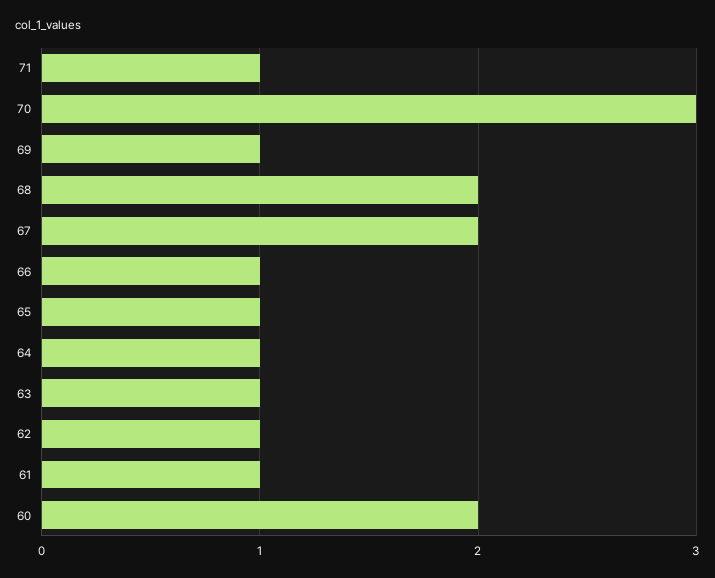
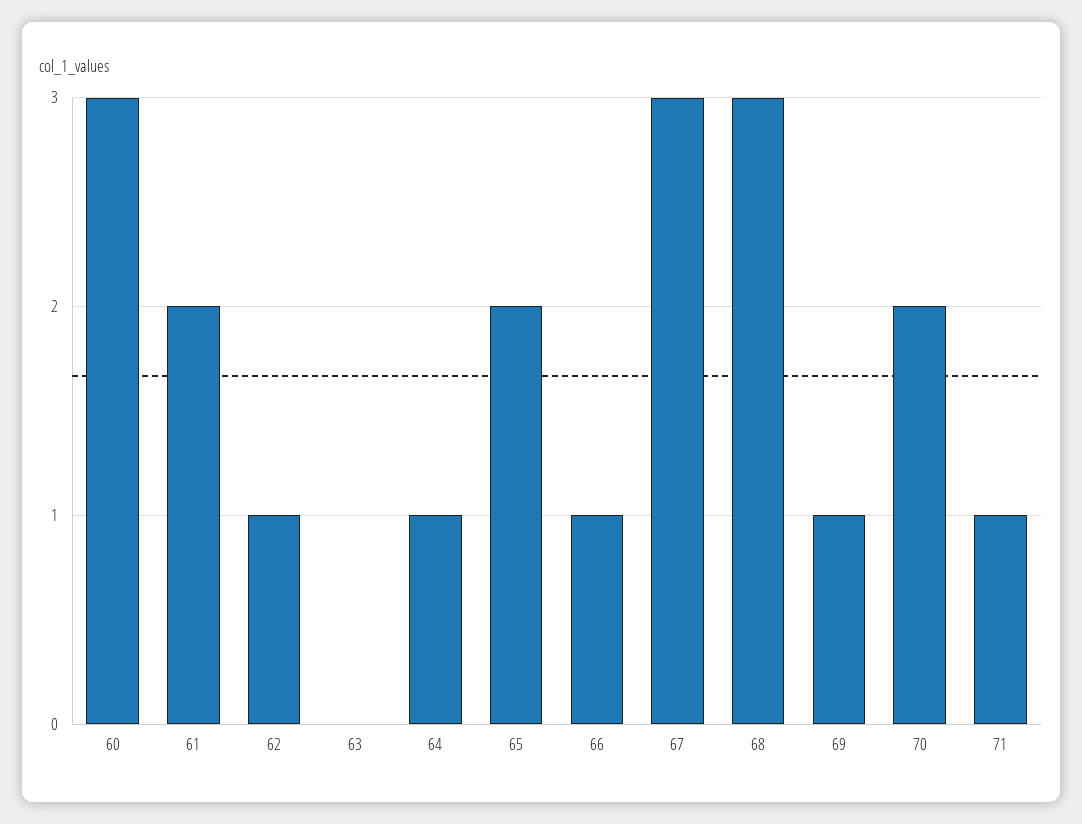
70: 3 -> 2
68: 2 -> 3
67: 2 -> 3
65: 1 -> 2
63: 1 -> 0
61: 1 -> 2
60: 2 -> 3

